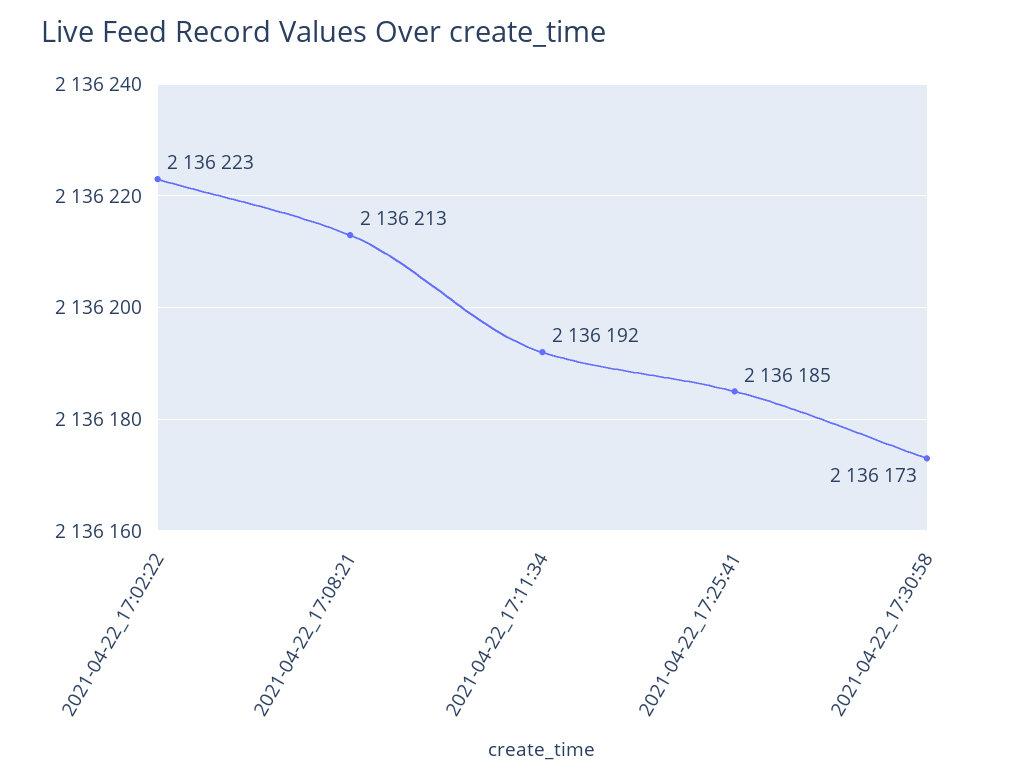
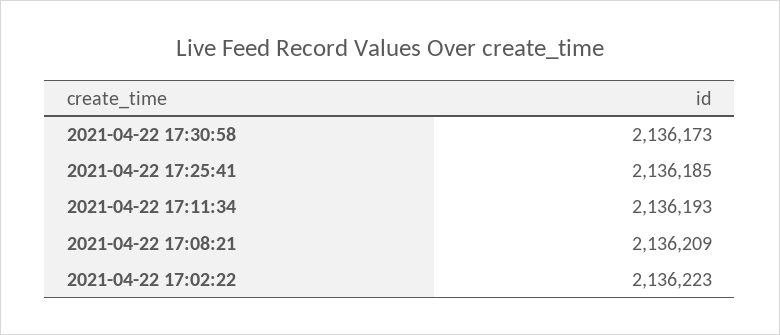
2021-04-22_17:08:21: 2136213 -> 2136209
2021-04-22_17:11:34: 2136192 -> 2136193

